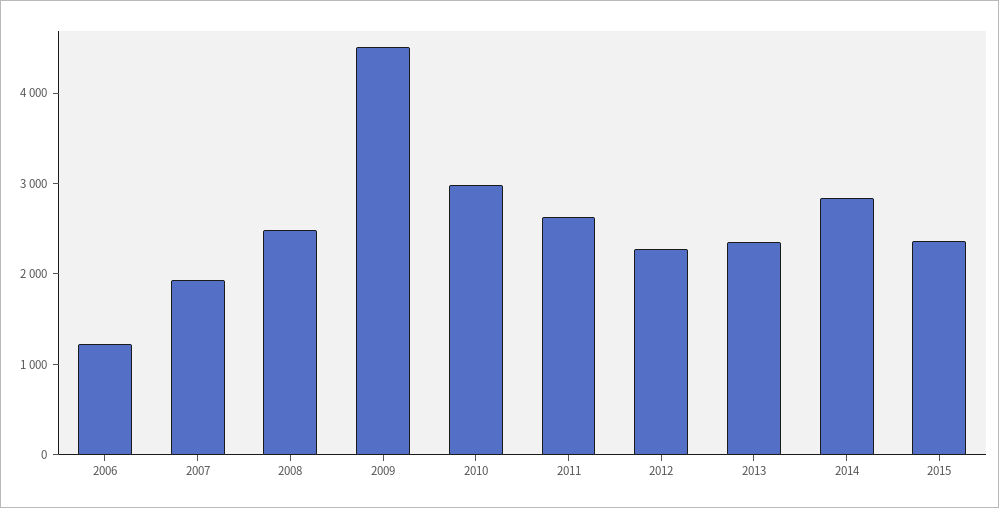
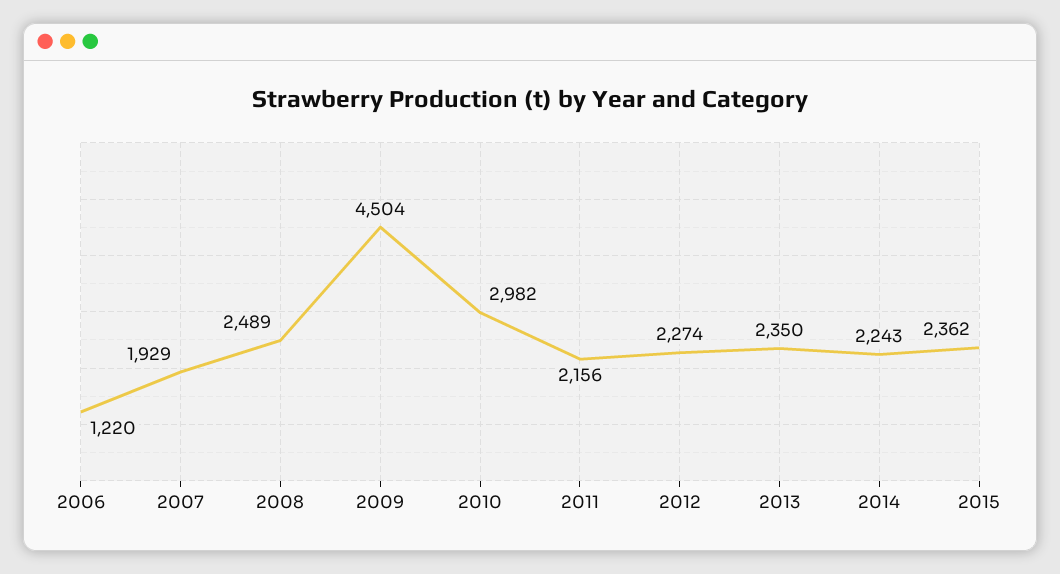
2011: 2600 -> 2156
2014: 2800 -> 2243

